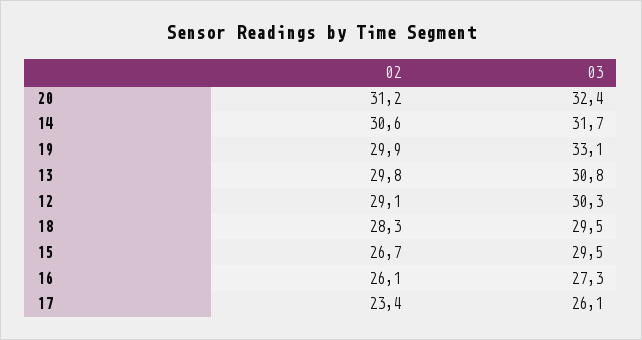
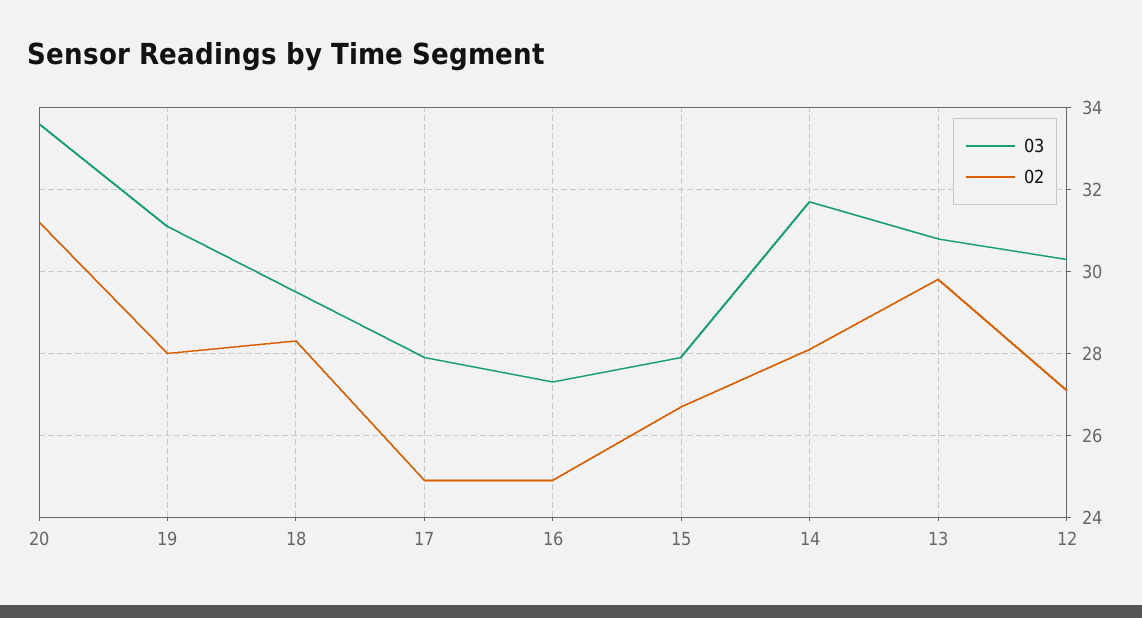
03, 20: 32.4 -> 33.5
02, 14: 30.6 -> 28
02, 19: 29.9 -> 28
03, 19: 33.1 -> 31
02, 12: 29.1 -> 27
03, 15: 29.5 -> 28
02, 16: 26.1 -> 25
02, 17: 23.4 -> 25
03, 17: 26.1 -> 28

